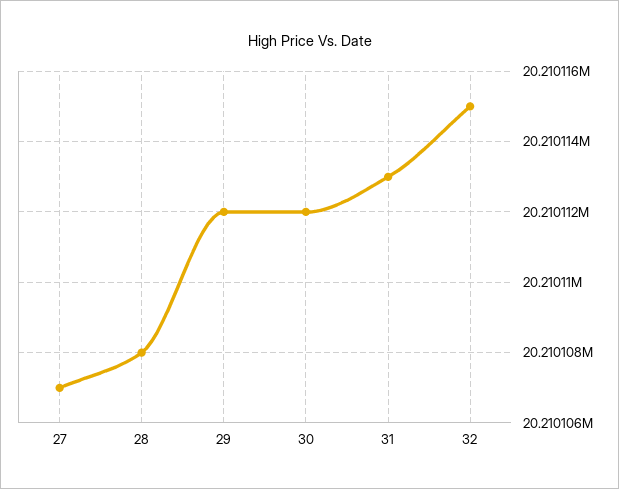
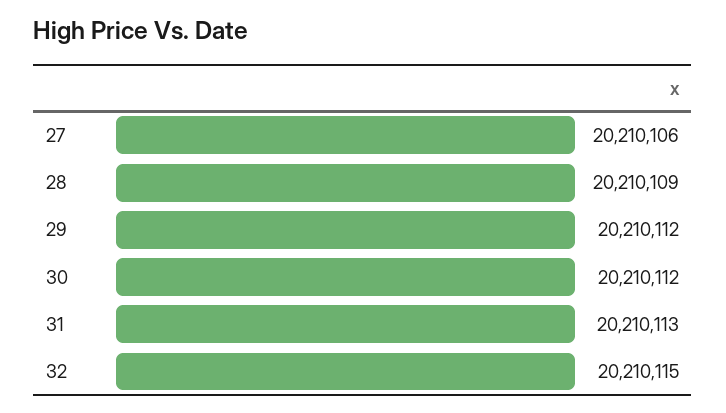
27: 20210107 -> 20210106
28: 20210108 -> 20210109

